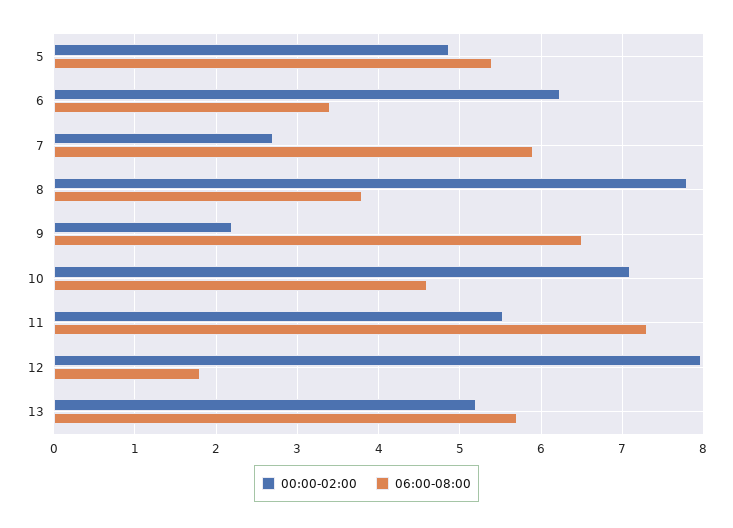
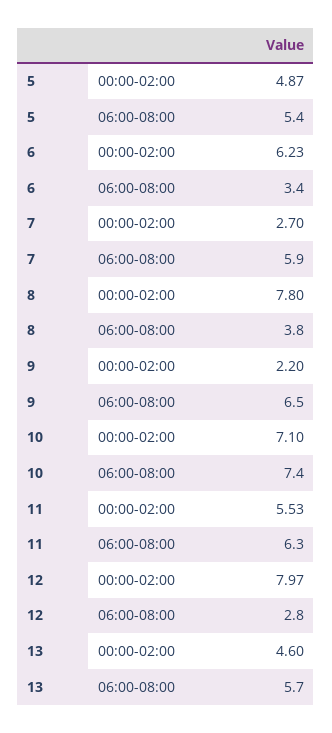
06:00-08:00, 10: 4.6 -> 7.4
06:00-08:00, 11: 7.3 -> 6.3
06:00-08:00, 12: 1.8 -> 2.8
00:00-02:00, 13: 5.2 -> 4.6

